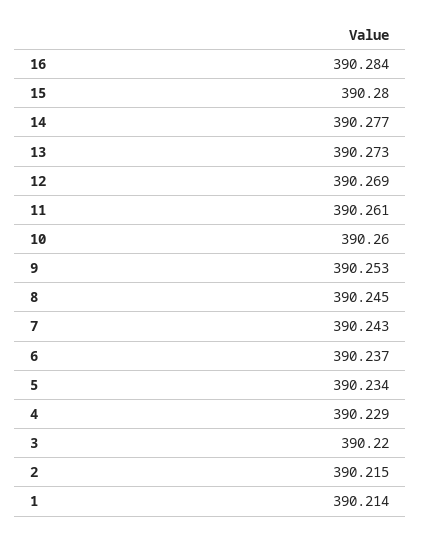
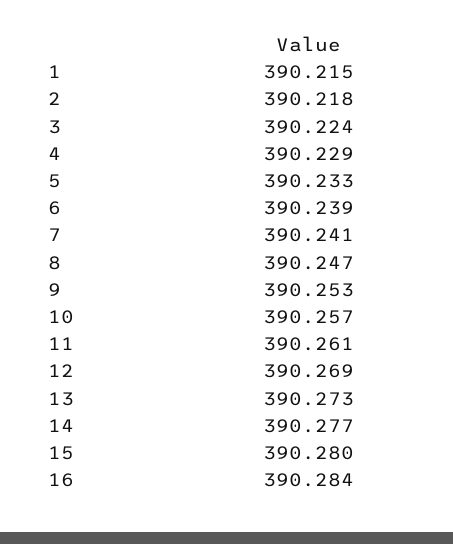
10: 390.26 -> 390.257
8: 390.245 -> 390.247
7: 390.243 -> 390.241
6: 390.237 -> 390.239
5: 390.234 -> 390.233
3: 390.22 -> 390.224
2: 390.215 -> 390.218
1: 390.214 -> 390.215

